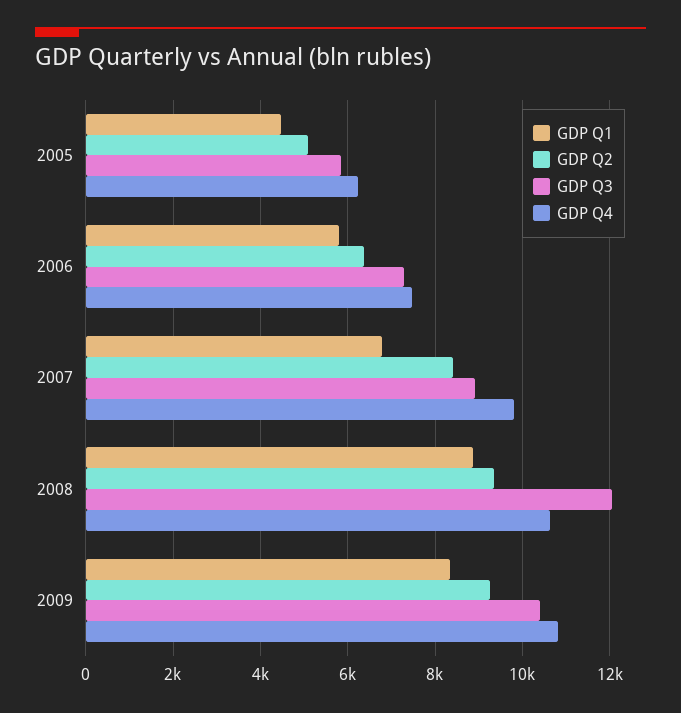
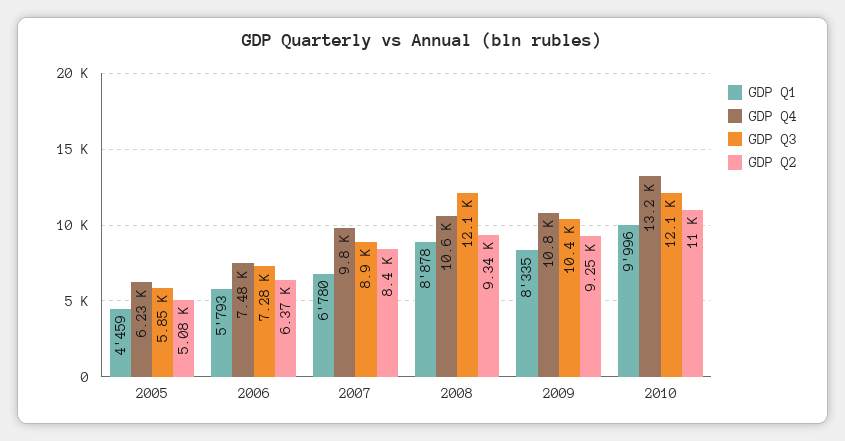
GDP Q1, 2010: none -> 9996
GDP Q4, 2010: none -> 13200
GDP Q3, 2010: none -> 12100
GDP Q2, 2010: none -> 11000

